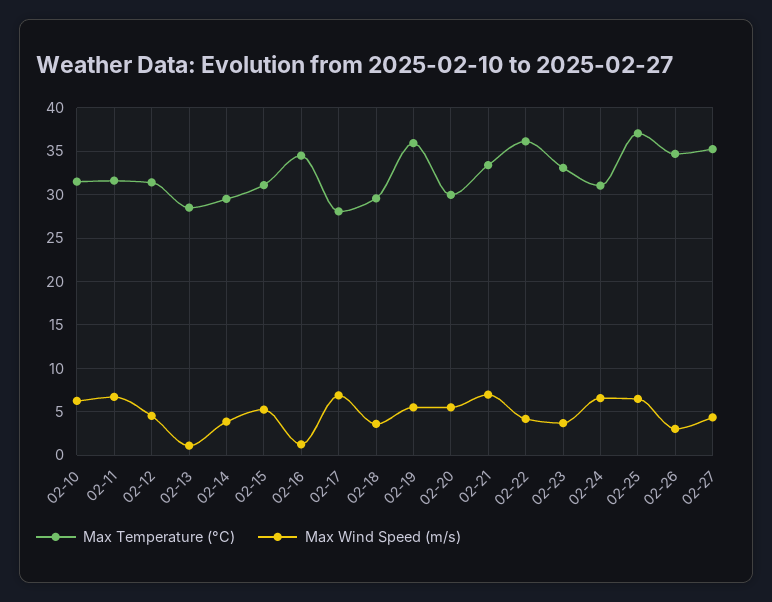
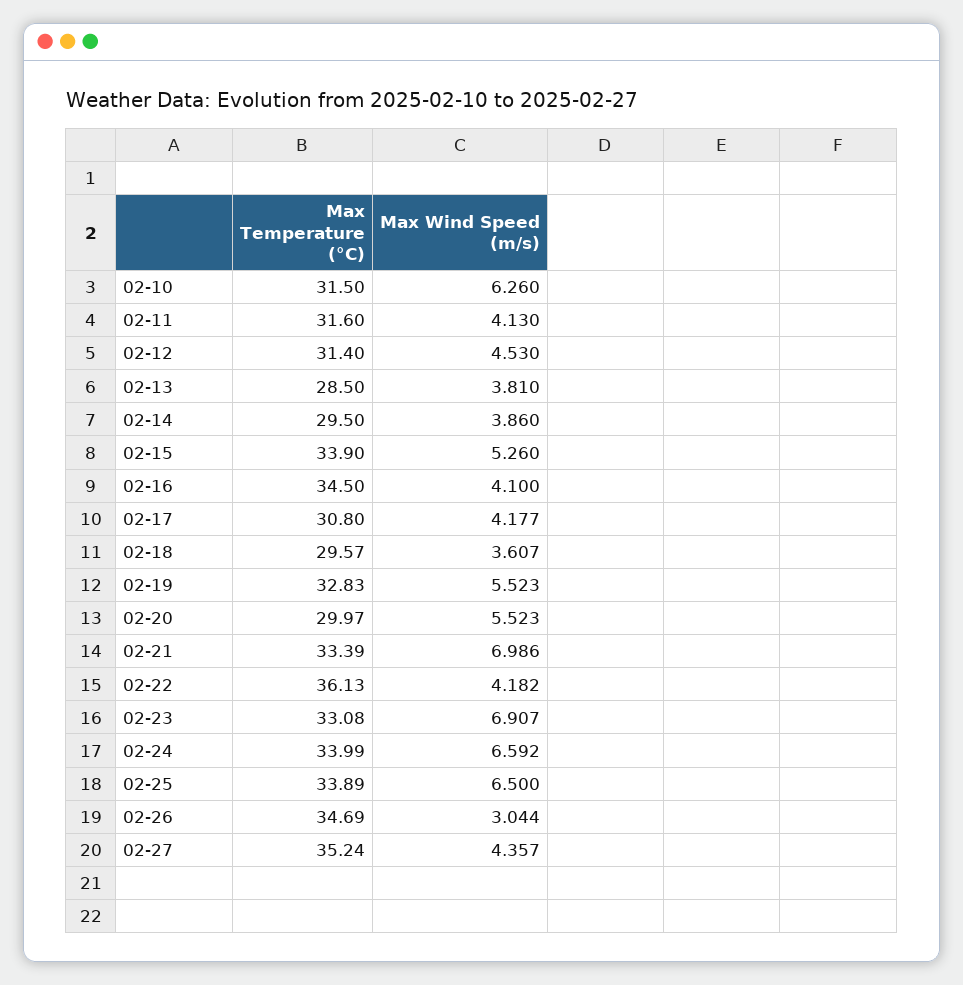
Max Wind Speed (m/s), 02-11: 7 -> 4.13
Max Wind Speed (m/s), 02-13: 1 -> 3.81
Max Temperature (°C), 02-15: 31 -> 33.9
Max Wind Speed (m/s), 02-16: 1 -> 4.1
Max Temperature (°C), 02-17: 28 -> 30.8
Max Wind Speed (m/s), 02-17: 7 -> 4.177
Max Temperature (°C), 02-19: 36 -> 32.83
Max Wind Speed (m/s), 02-23: 4 -> 6.907
Max Temperature (°C), 02-24: 31 -> 33.99
Max Temperature (°C), 02-25: 37 -> 33.89

